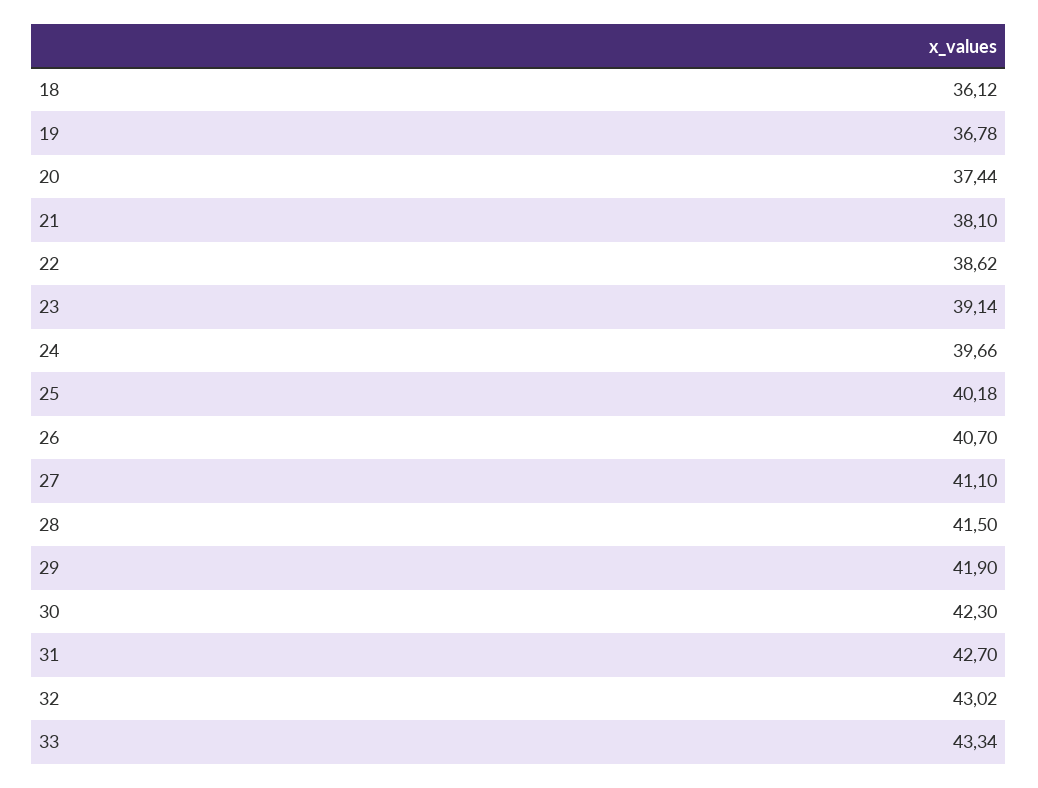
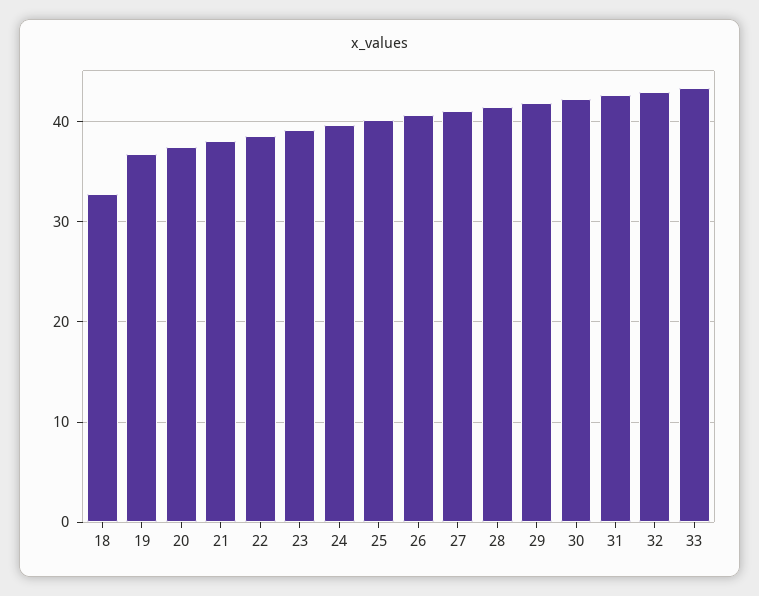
18: 36.12 -> 33

